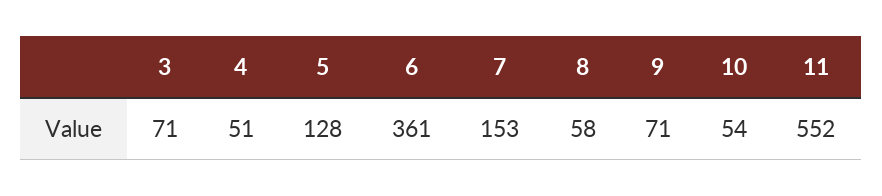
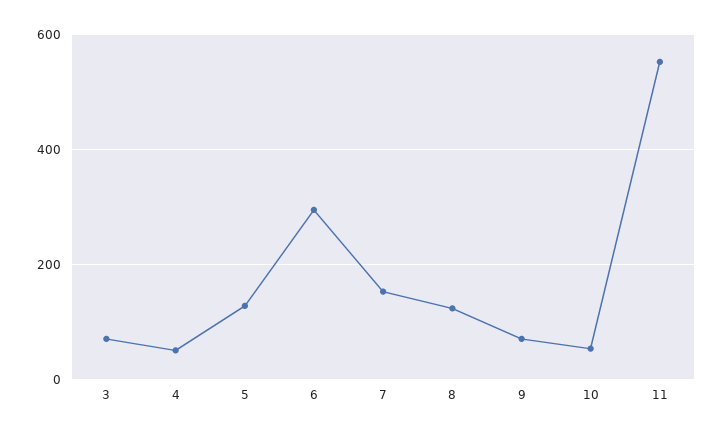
6: 361 -> 300
8: 58 -> 120

